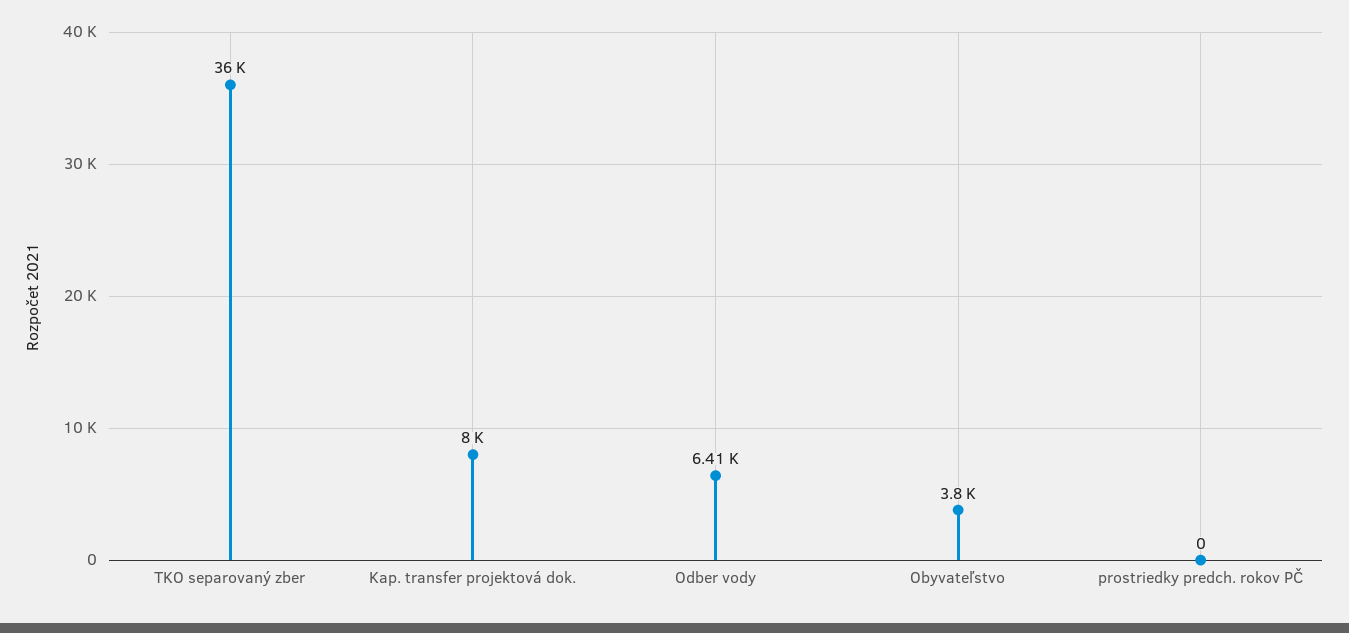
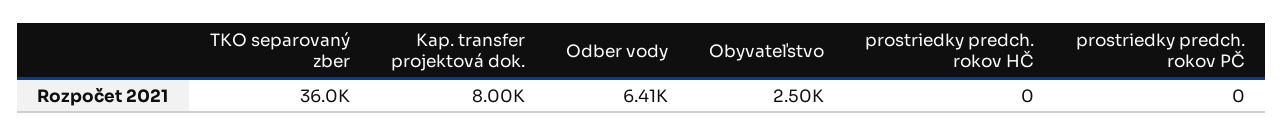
Obyvateľstvo: 3800 -> 2500
prostriedky predch. rokov HČ: none -> 0

